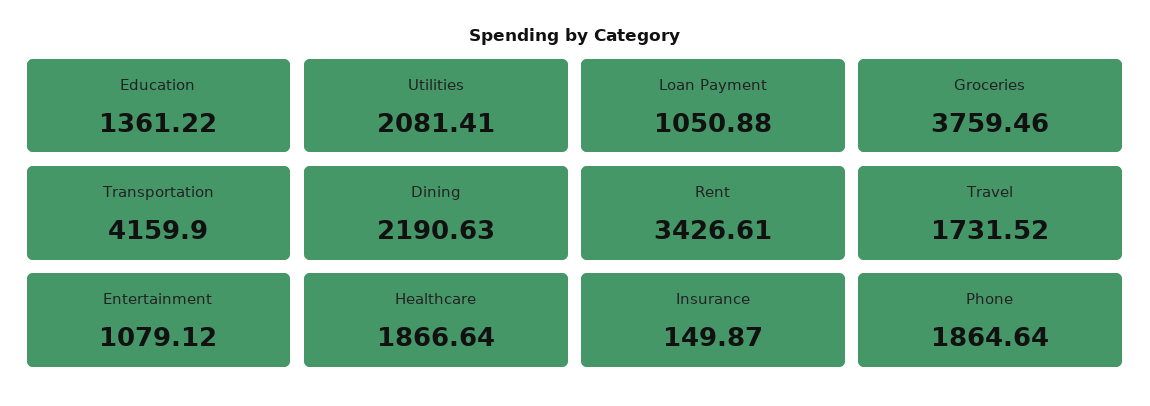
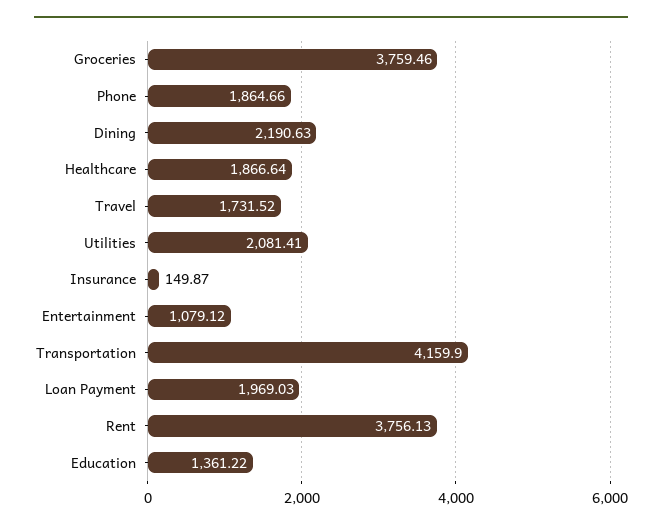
Loan Payment: 1050.88 -> 1969.03
Rent: 3426.61 -> 3756.13
Phone: 1864.64 -> 1864.66

